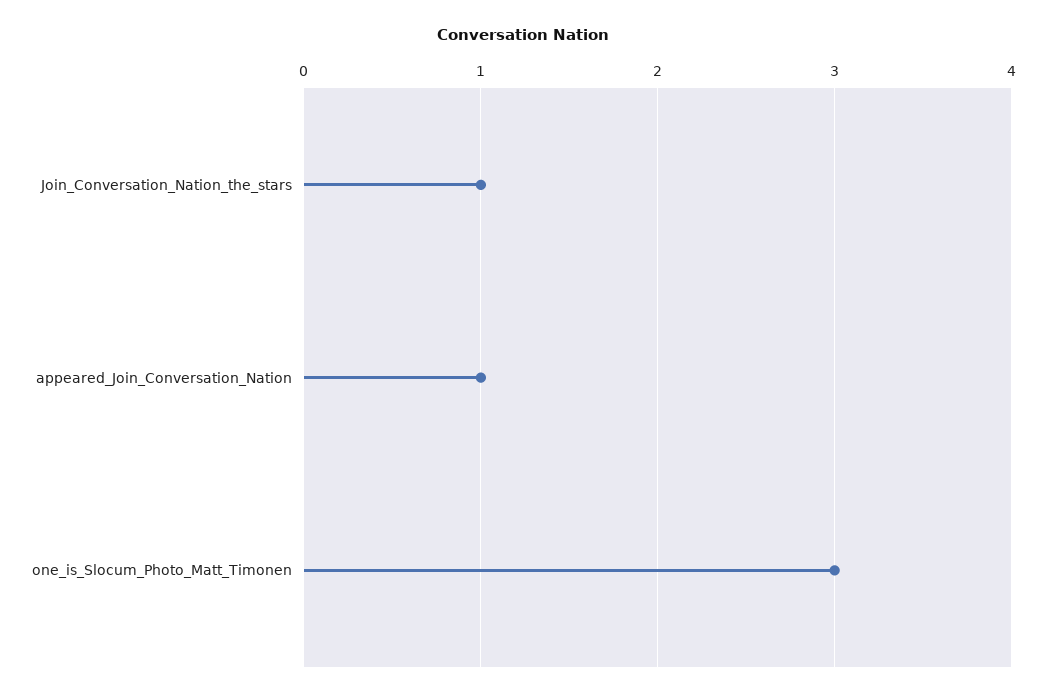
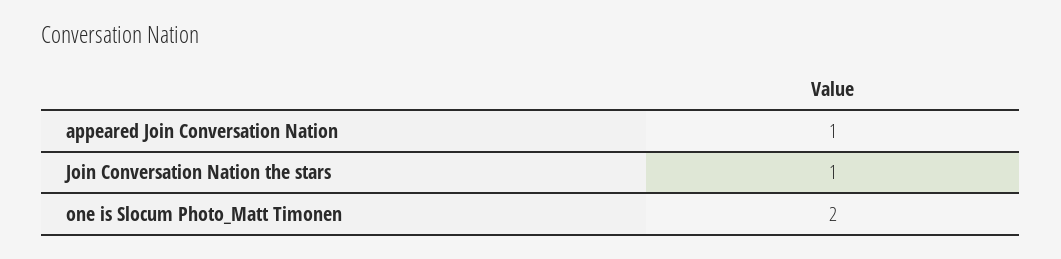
one_is_Slocum_Photo_Matt_Timonen: 3 -> 2

